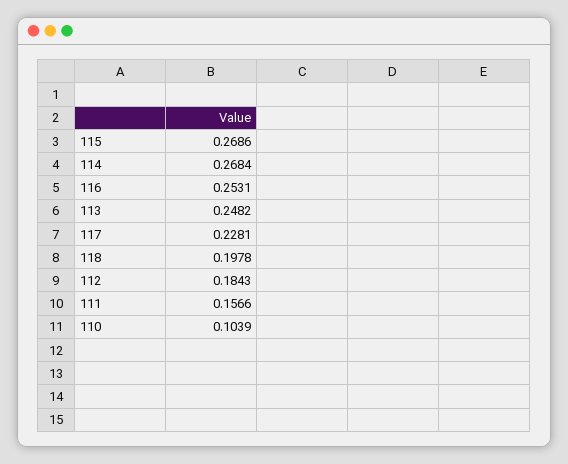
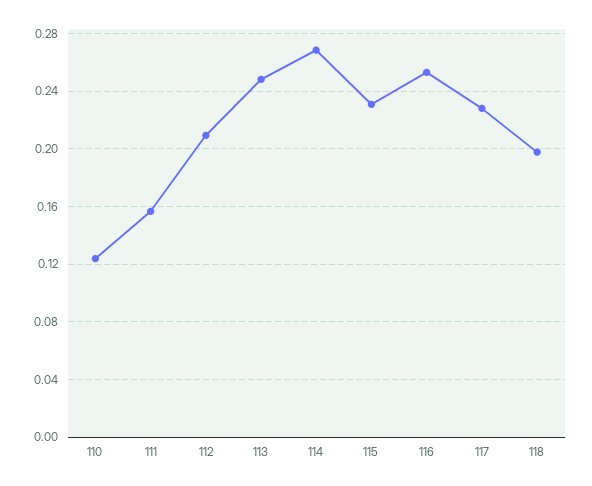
115: 0.2686 -> 0.23
112: 0.1843 -> 0.21
110: 0.1039 -> 0.125

